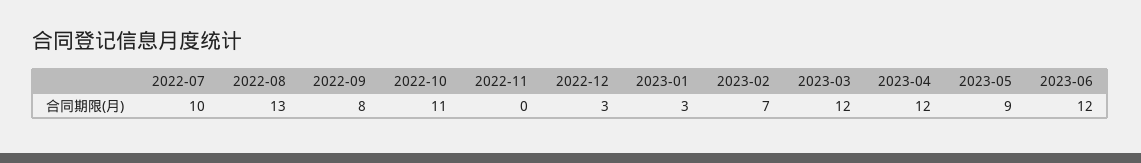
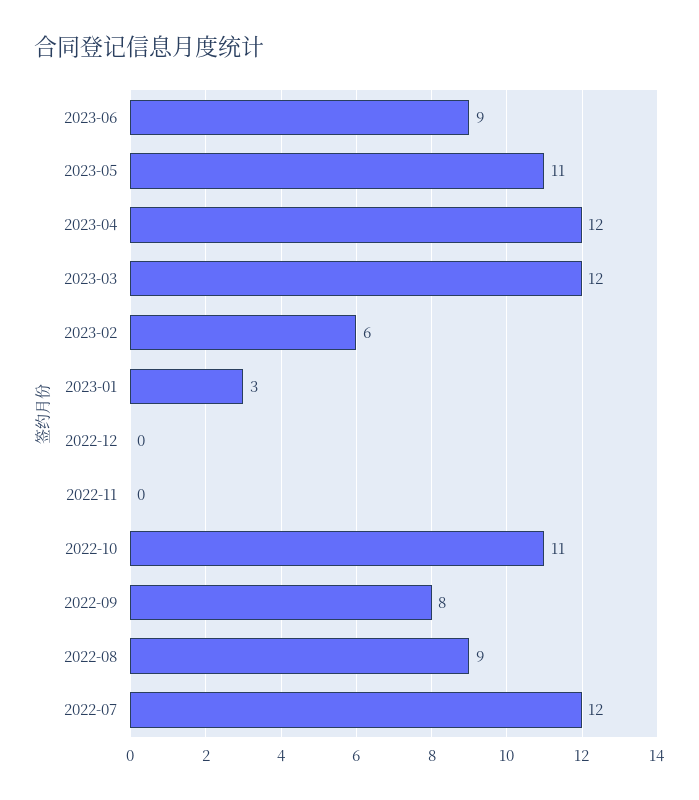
2022-07: 10 -> 12
2022-08: 13 -> 9
2022-12: 3 -> 0
2023-02: 7 -> 6
2023-05: 9 -> 11
2023-06: 12 -> 9

